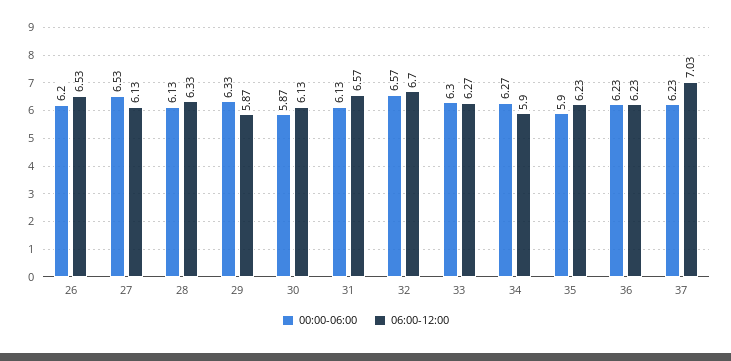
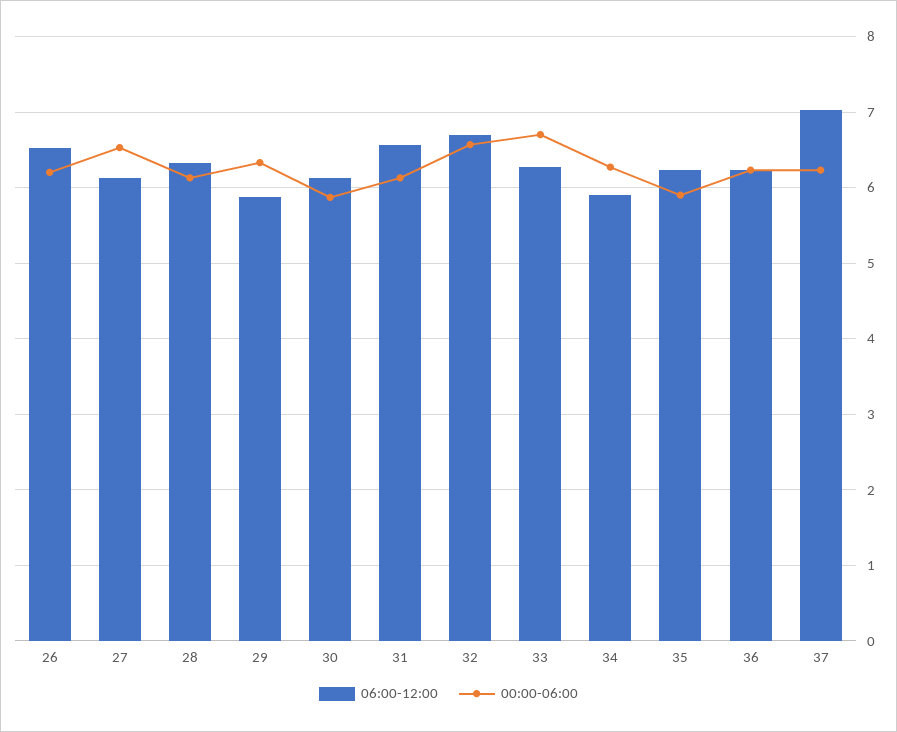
00:00-06:00, 33: 6.3 -> 6.7

